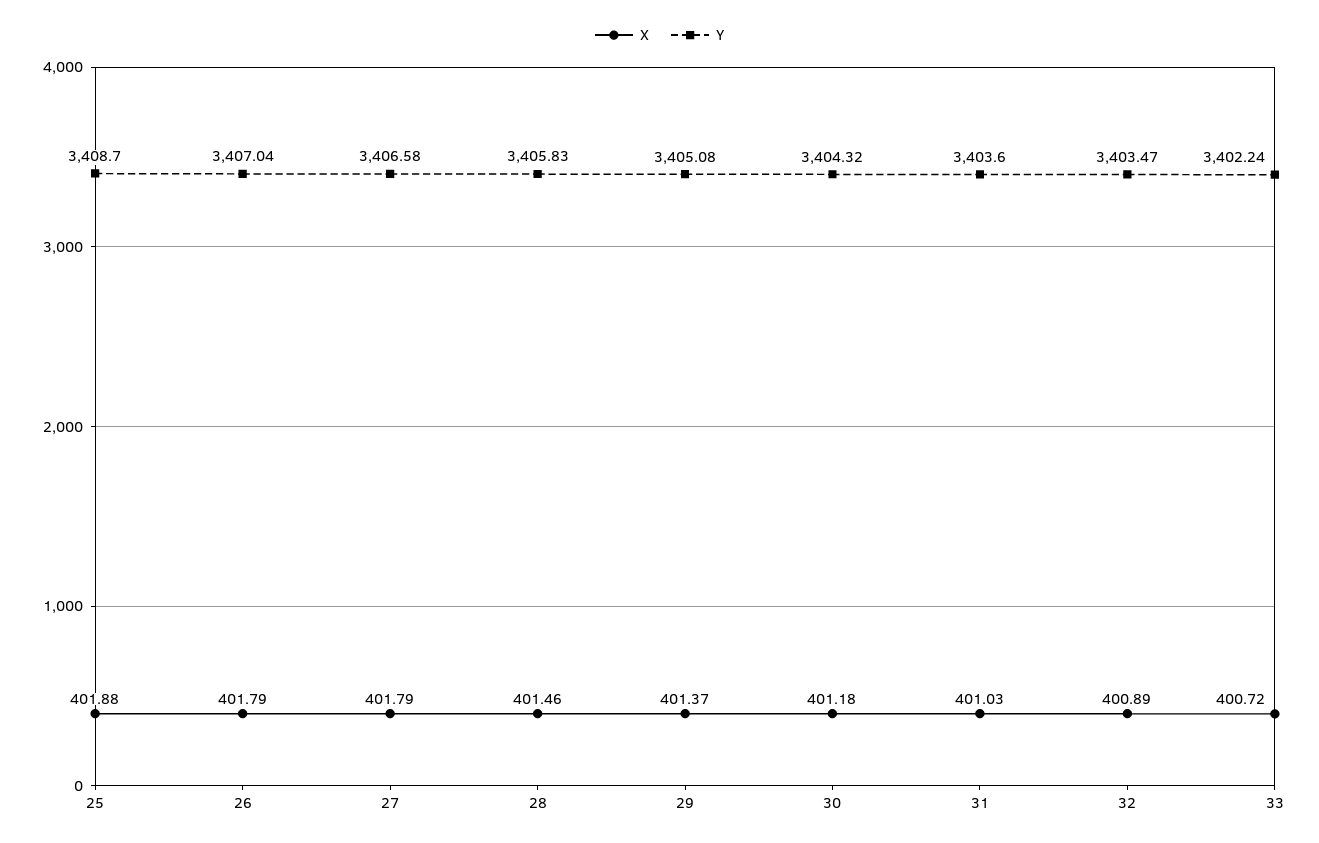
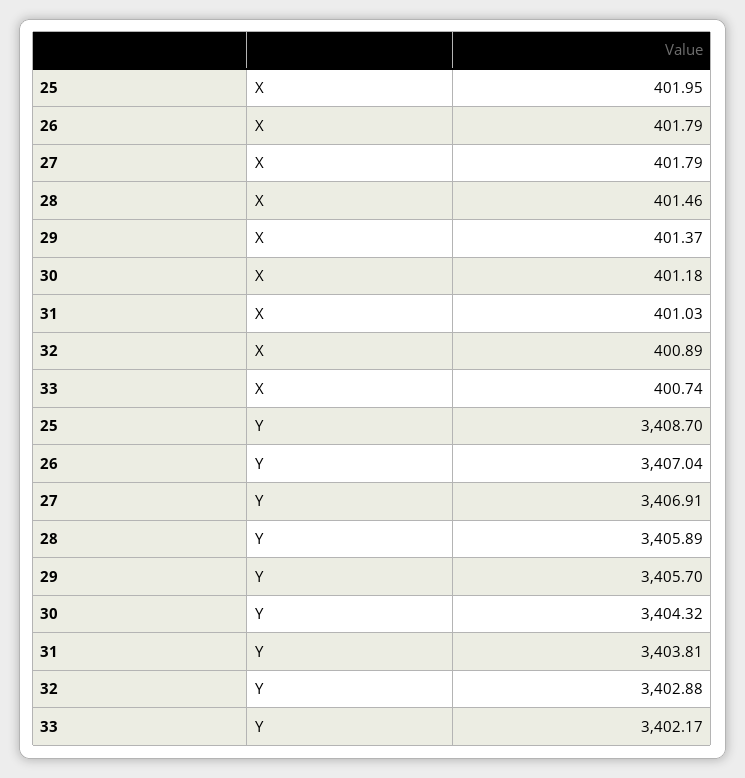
X, 25: 401.88 -> 401.95
Y, 27: 3406.58 -> 3406.91
Y, 28: 3405.83 -> 3405.89
Y, 29: 3405.08 -> 3405.7
Y, 31: 3403.6 -> 3403.81
Y, 32: 3403.47 -> 3402.88
X, 33: 400.72 -> 400.74
Y, 33: 3402.24 -> 3402.17

